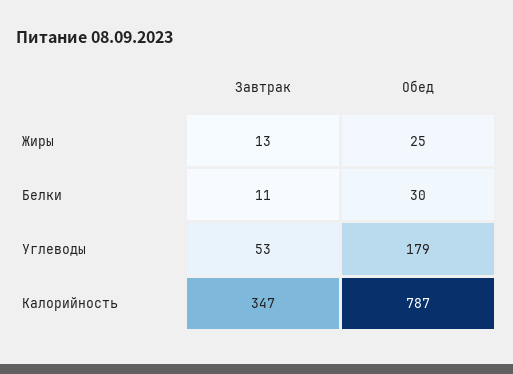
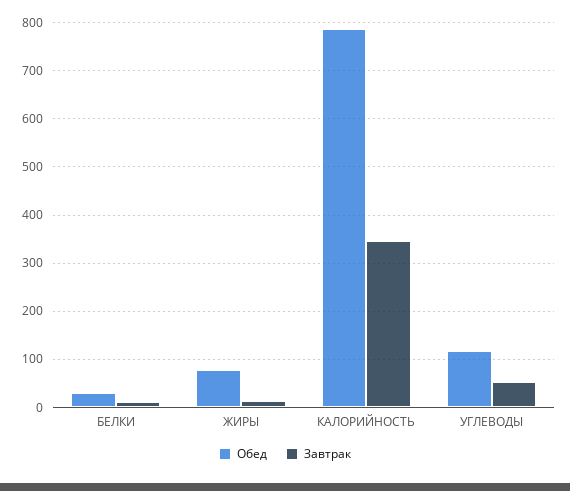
Обед, Жиры: 25 -> 80
Обед, Углеводы: 179 -> 120

